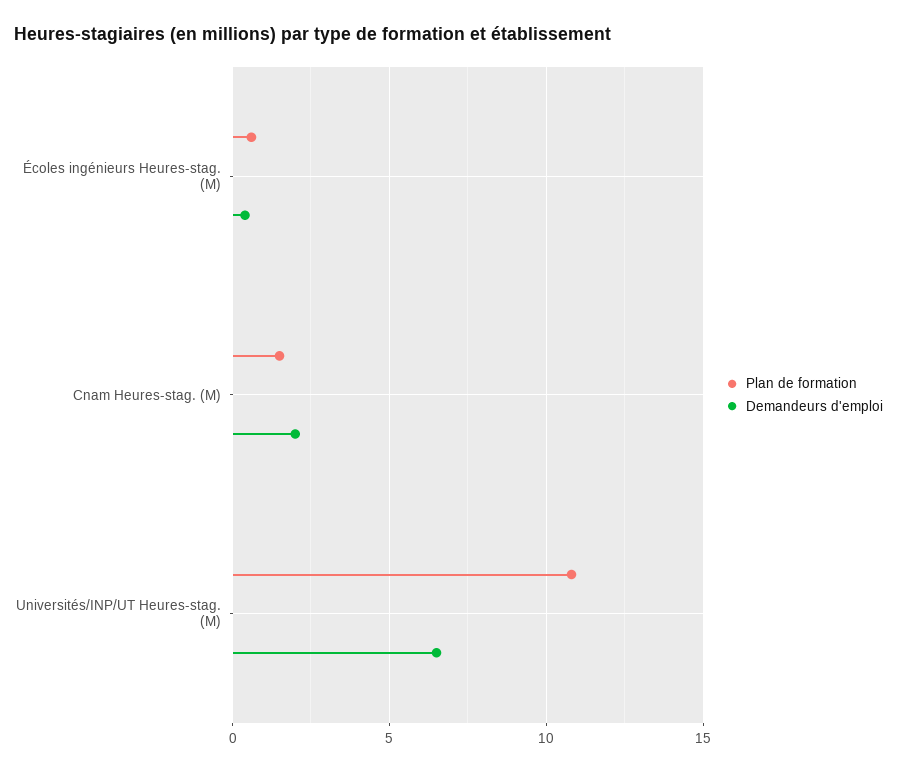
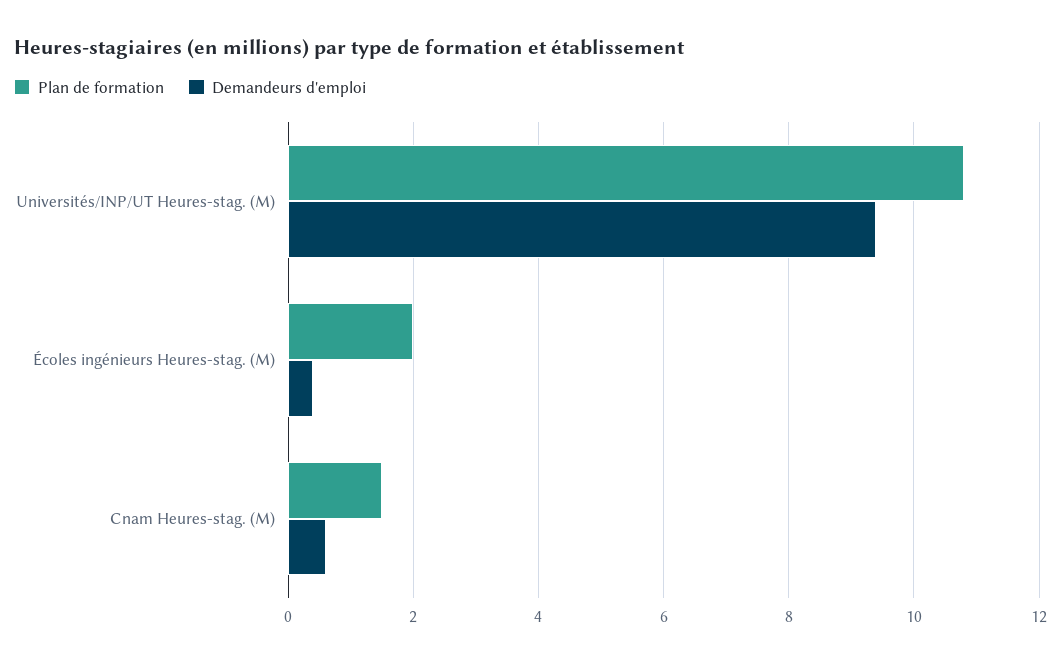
Plan de formation, Écoles ingénieurs Heures-stag. (M): 0.5 -> 2
Demandeurs d'emploi, Cnam Heures-stag. (M): 2 -> 0.5
Demandeurs d'emploi, Universités/INP/UT Heures-stag. (M): 6.5 -> 9.5

